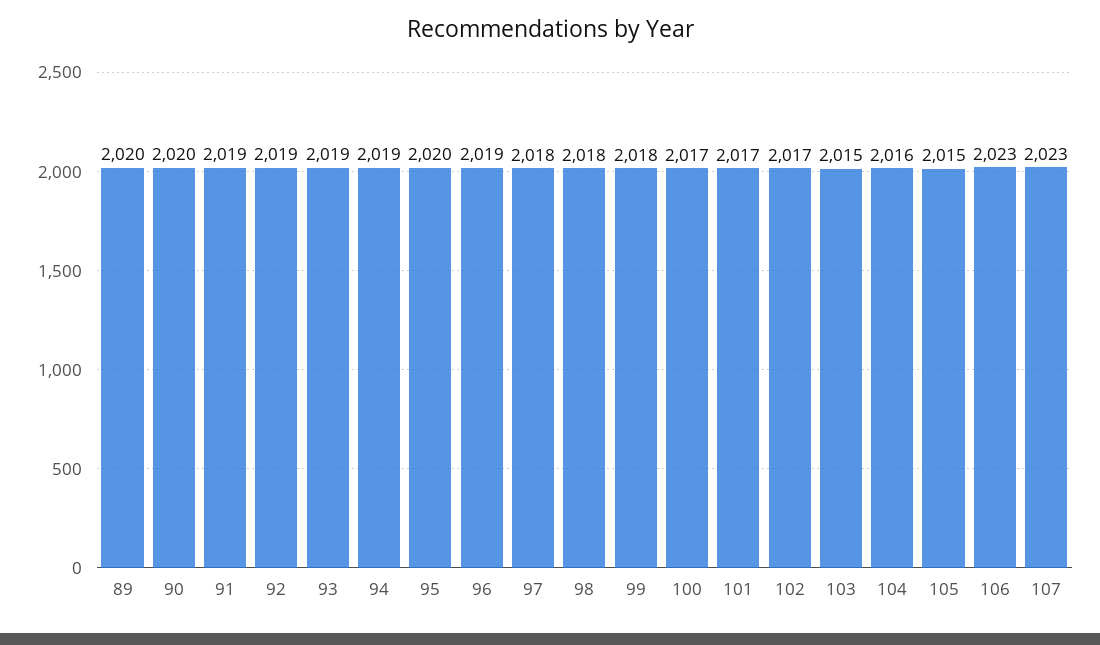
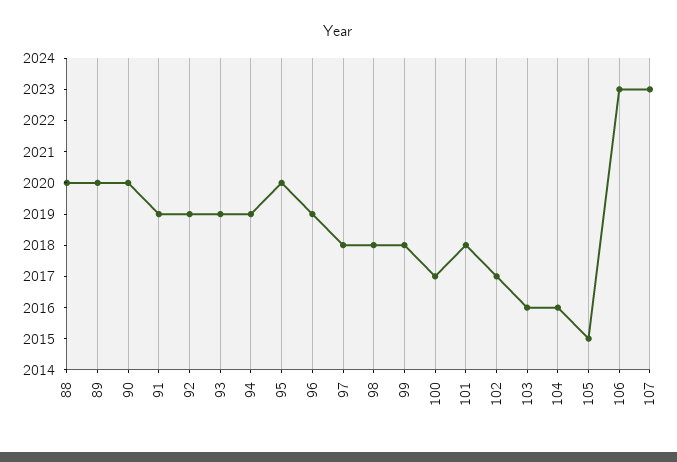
101: 2017 -> 2018
103: 2015 -> 2016
88: none -> 2020

